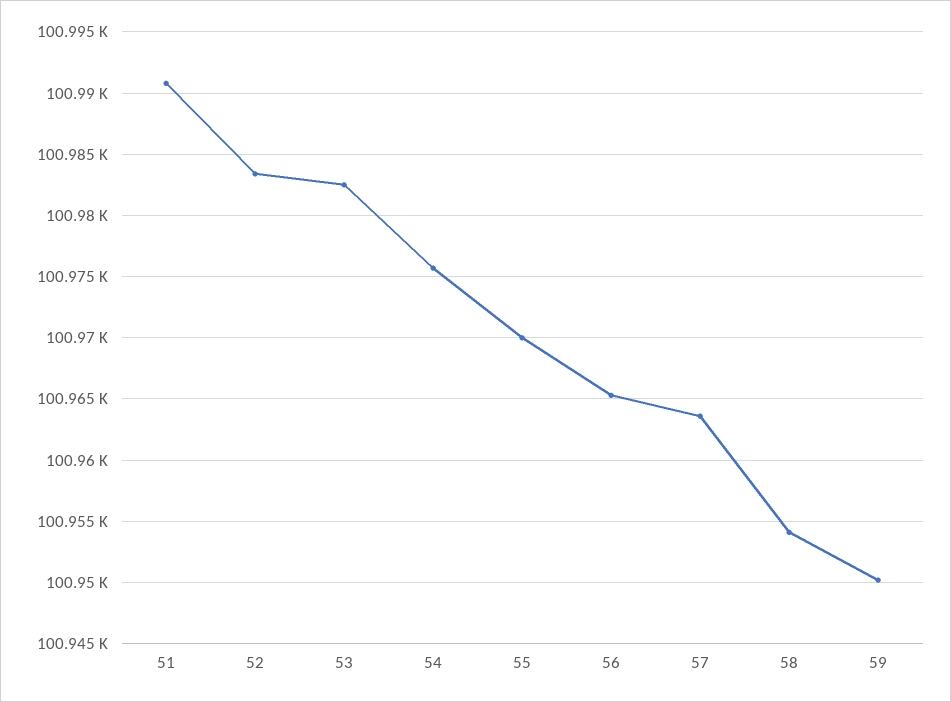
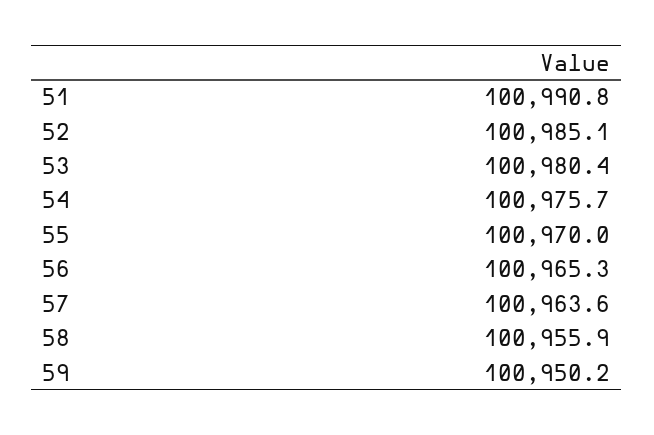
52: 100983.5 -> 100985.1
53: 100982.5 -> 100980.4
58: 100954 -> 100955.9

